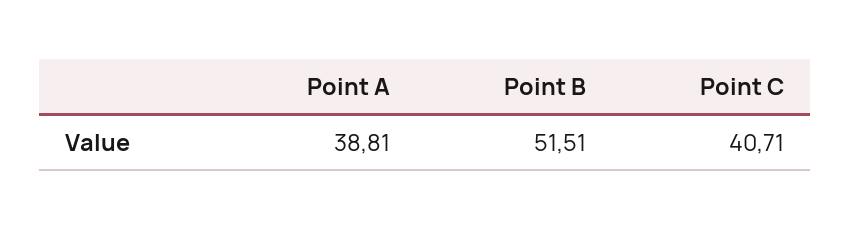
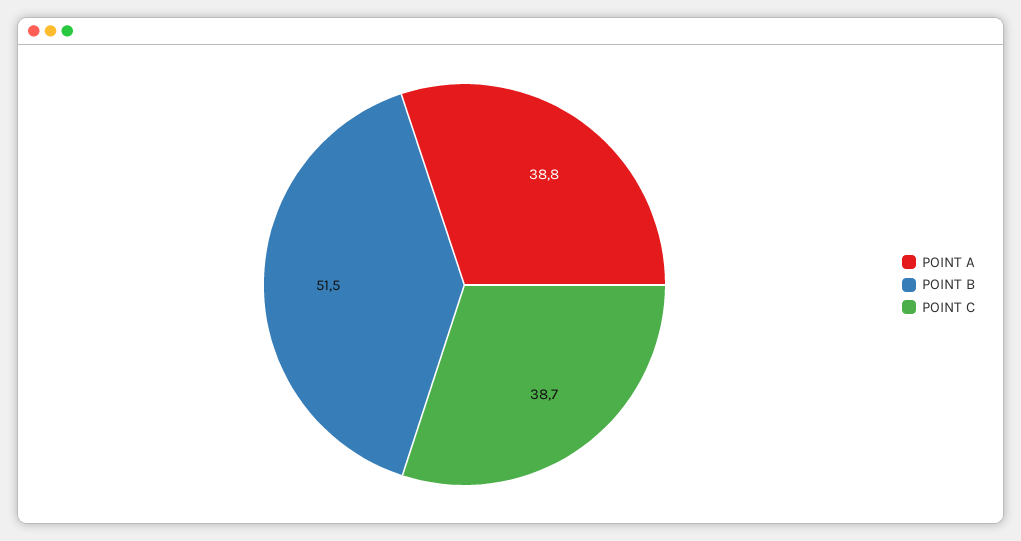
Point C: 40.71 -> 38.7

